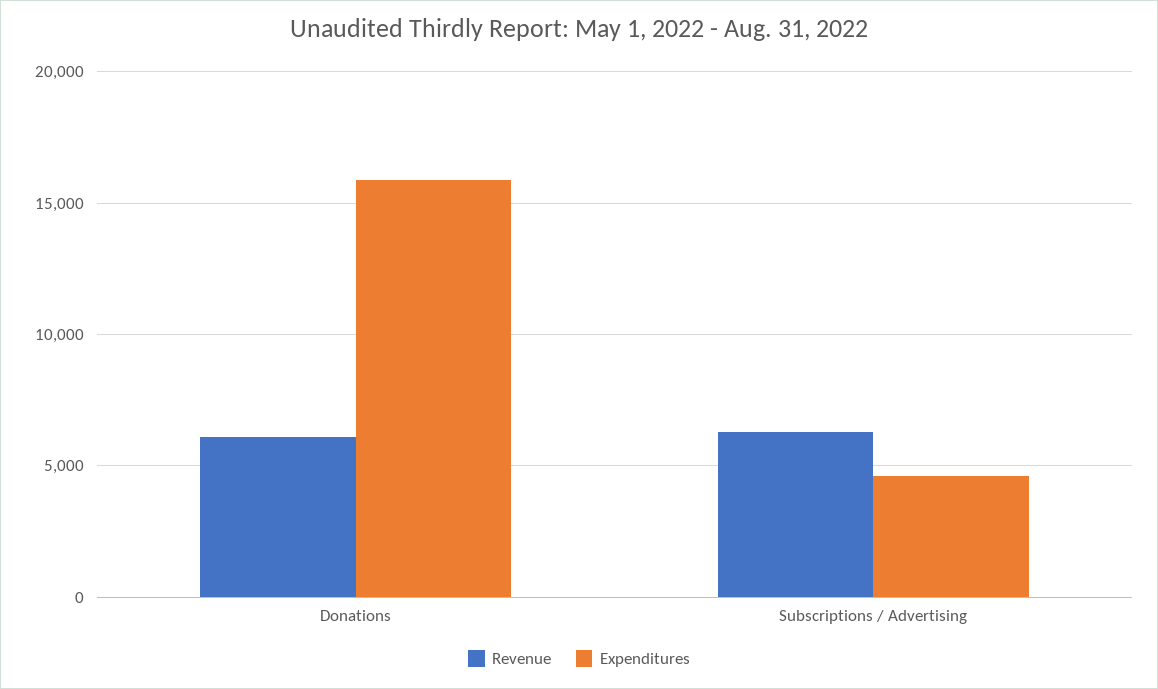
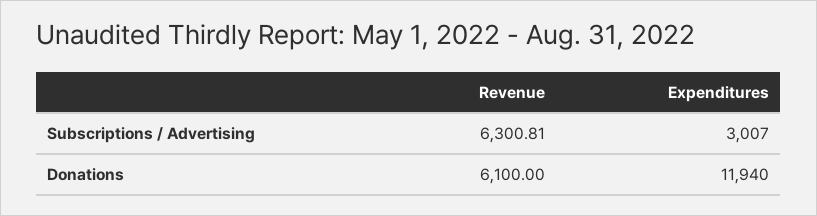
Expenditures, Donations: 16000 -> 11940
Expenditures, Subscriptions / Advertising: 4500 -> 3007

